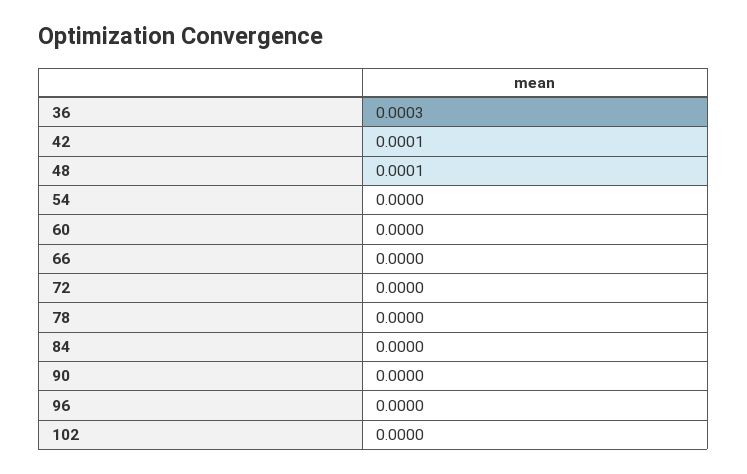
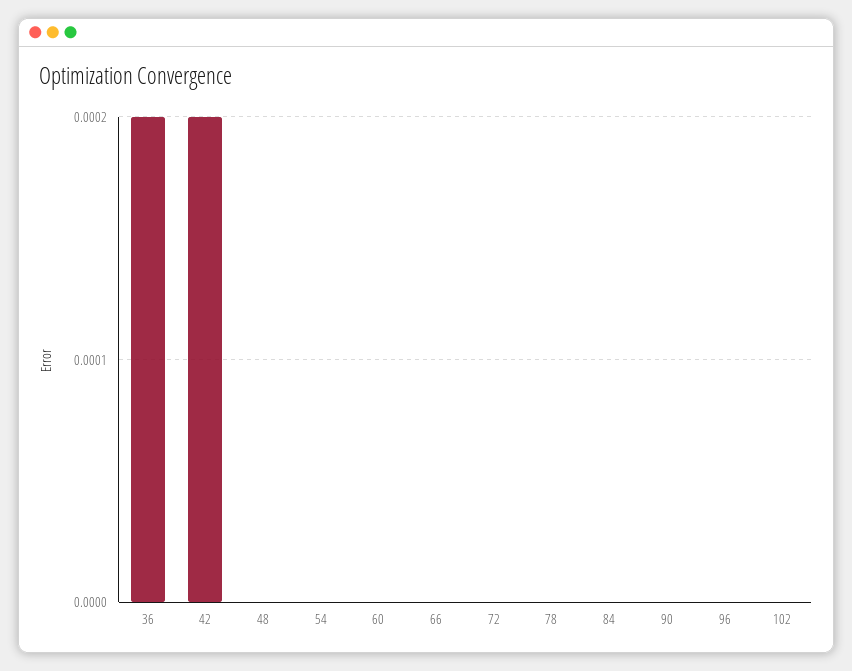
36: 0.0003 -> 0.0002
42: 0.0001 -> 0.0002
48: 0.0001 -> 0

